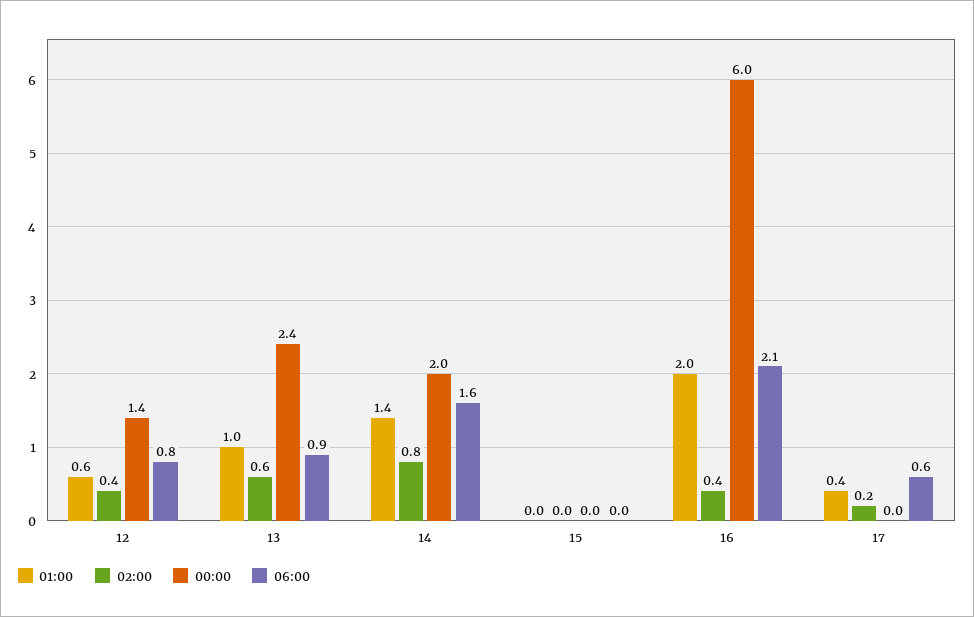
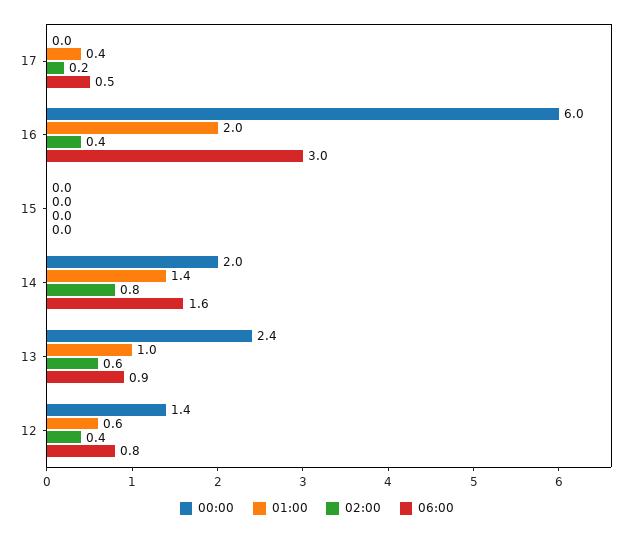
06:00, 16: 2.1 -> 3
06:00, 17: 0.6 -> 0.5

